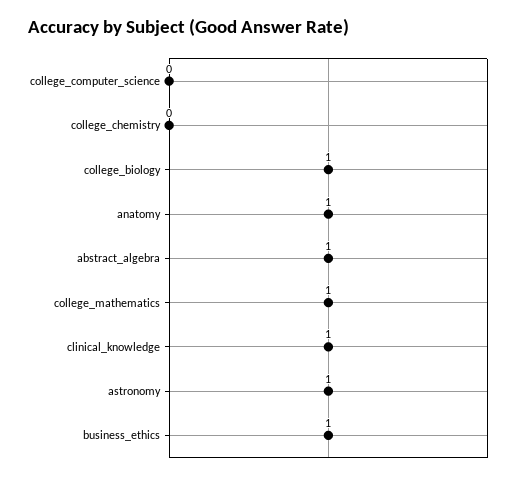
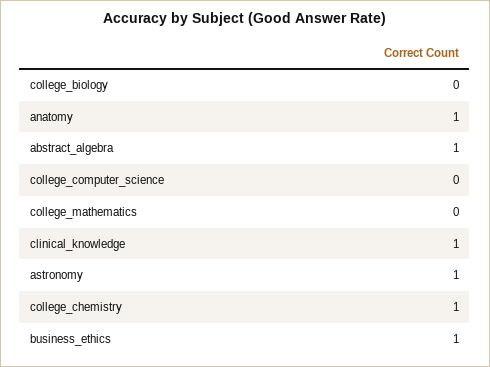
college_chemistry: 0 -> 1
college_biology: 1 -> 0
college_mathematics: 1 -> 0

